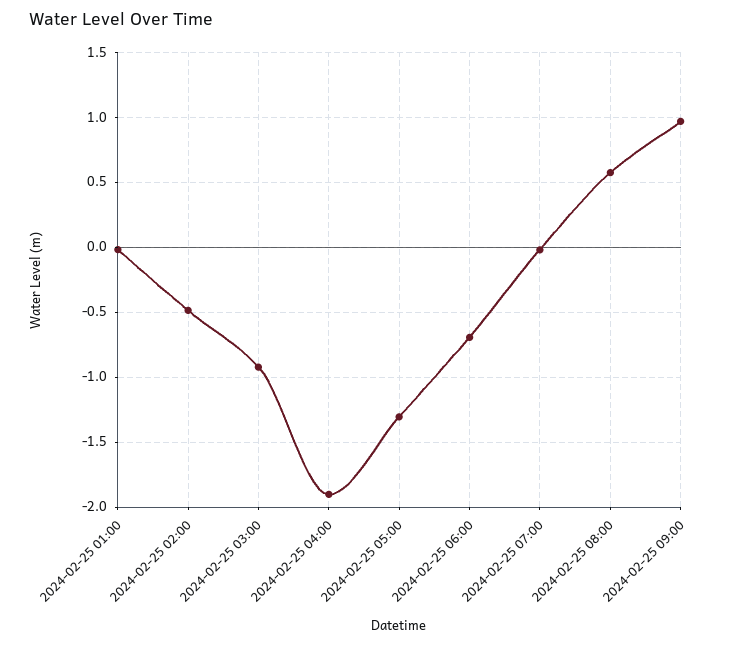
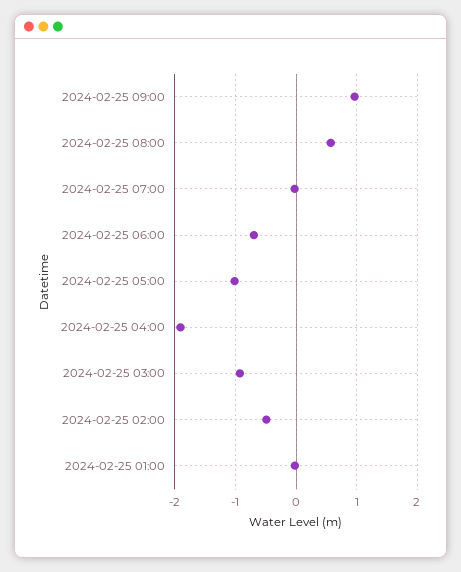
2024-02-25 05:00: -1.3 -> -1

